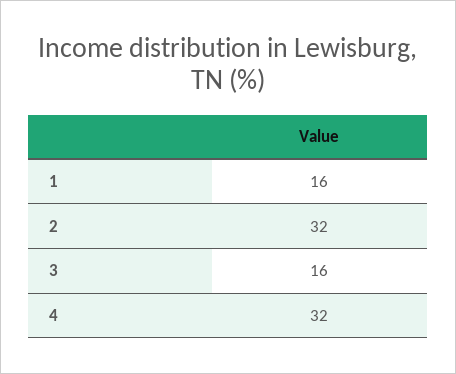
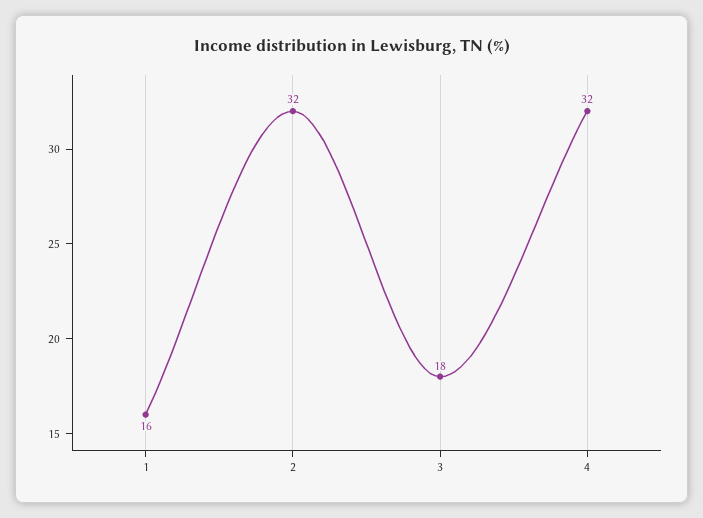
3: 16 -> 18

